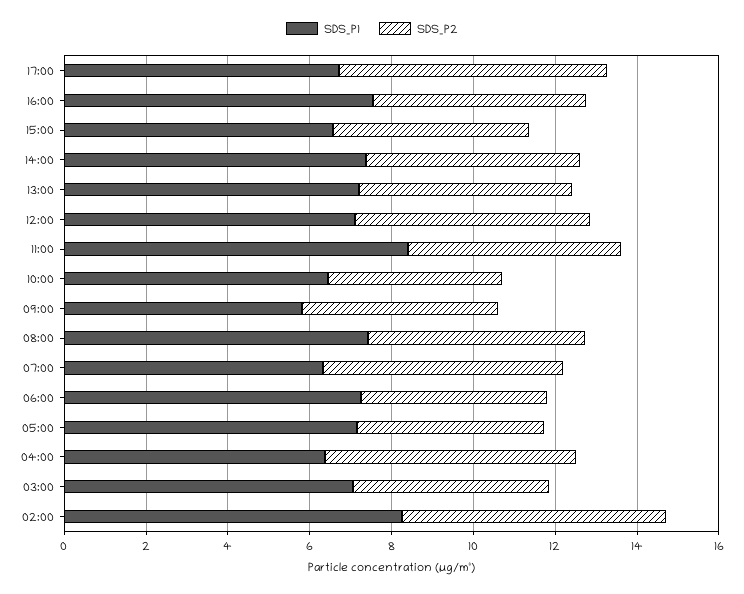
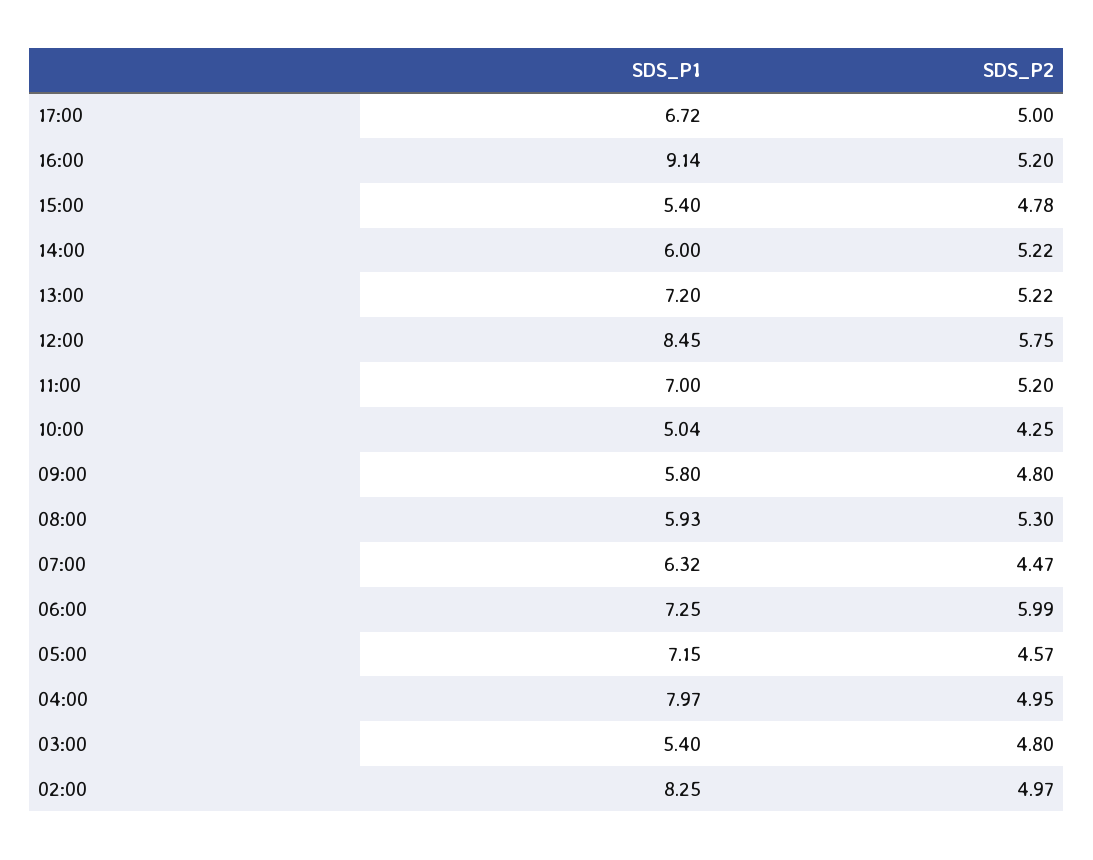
SDS_P2, 17:00: 6.5 -> 5
SDS_P1, 16:00: 7.5 -> 9.14
SDS_P1, 15:00: 6.5 -> 5.4
SDS_P1, 14:00: 7.5 -> 6
SDS_P1, 12:00: 7 -> 8.45
SDS_P1, 11:00: 8.5 -> 7
SDS_P1, 10:00: 6.5 -> 5.04
SDS_P1, 08:00: 7.5 -> 5.93
SDS_P2, 07:00: 6 -> 4.47
SDS_P2, 06:00: 4.5 -> 5.99
SDS_P1, 04:00: 6.5 -> 7.97
SDS_P2, 04:00: 6 -> 4.95
SDS_P1, 03:00: 7 -> 5.4
SDS_P2, 02:00: 6.5 -> 4.97

